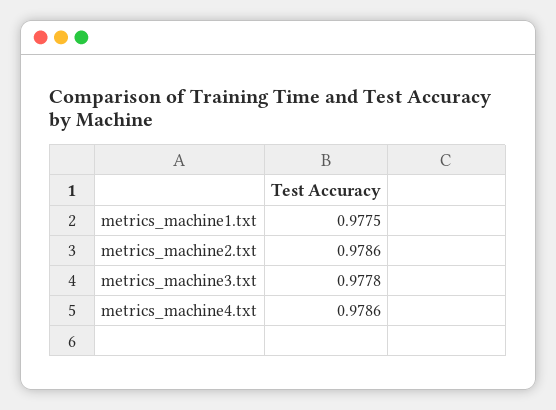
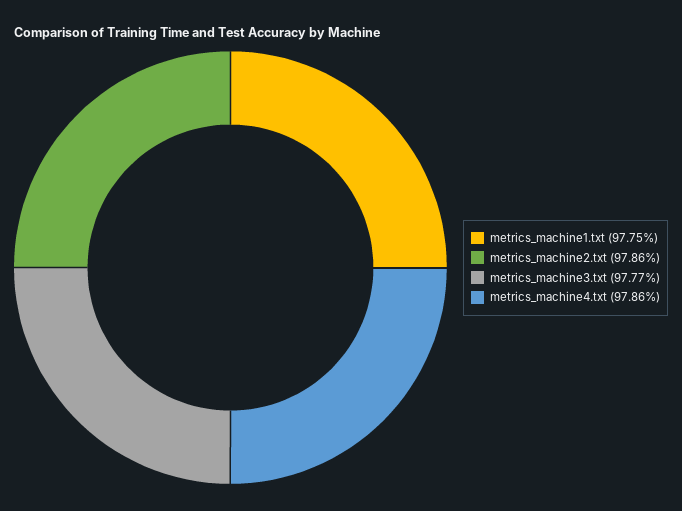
metrics_machine3.txt: 0.9778 -> 0.9777

